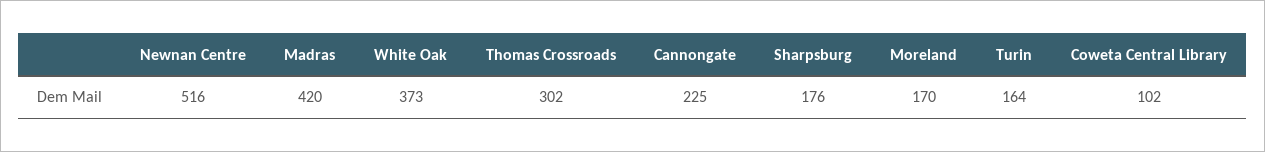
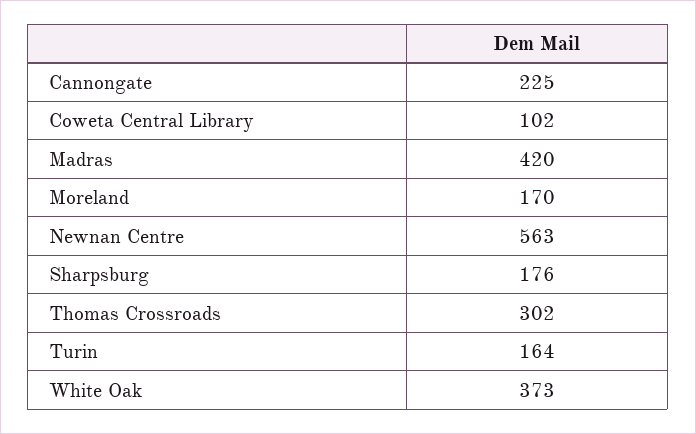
Newnan Centre: 516 -> 563

